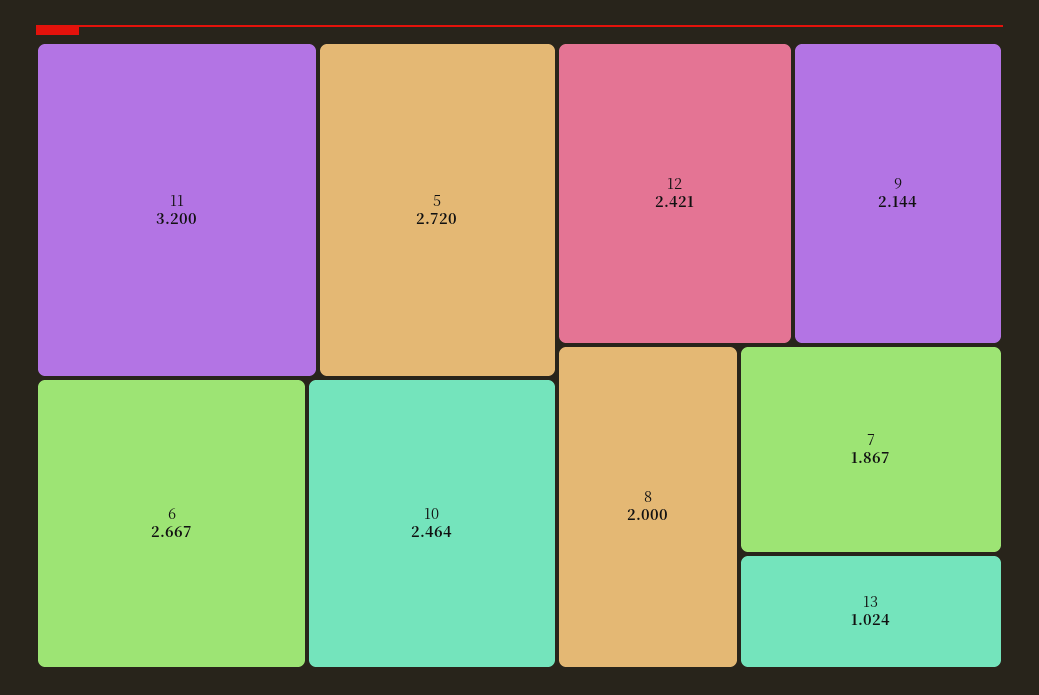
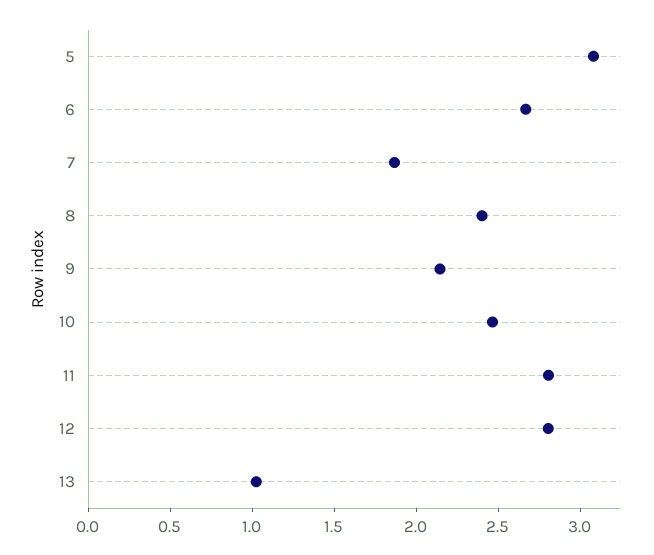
11: 3.2 -> 2.8
5: 2.72 -> 3.1
12: 2.421 -> 2.8
8: 2 -> 2.4

